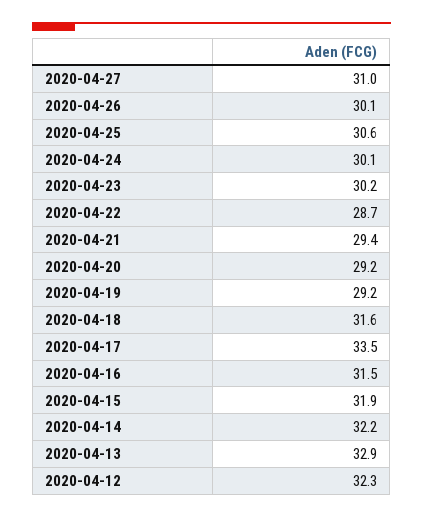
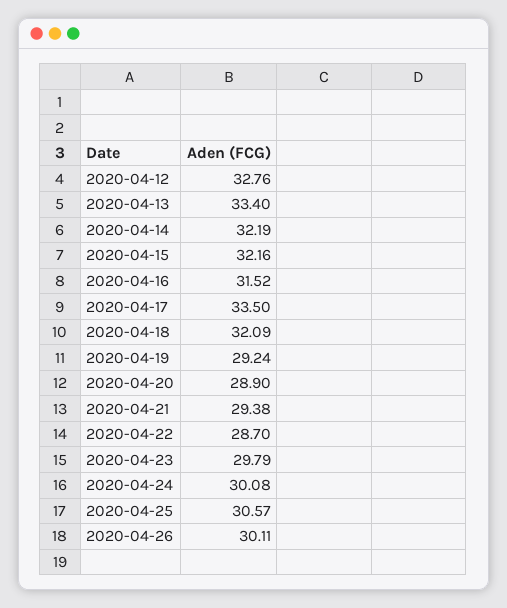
2020-04-27: 31 -> none
2020-04-23: 30.2 -> 29.79
2020-04-20: 29.2 -> 28.9
2020-04-18: 31.6 -> 32.09
2020-04-15: 31.9 -> 32.16
2020-04-13: 32.9 -> 33.4
2020-04-12: 32.3 -> 32.76

